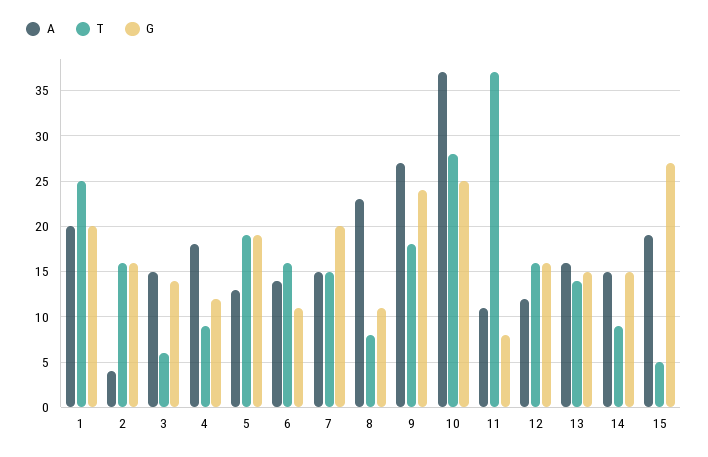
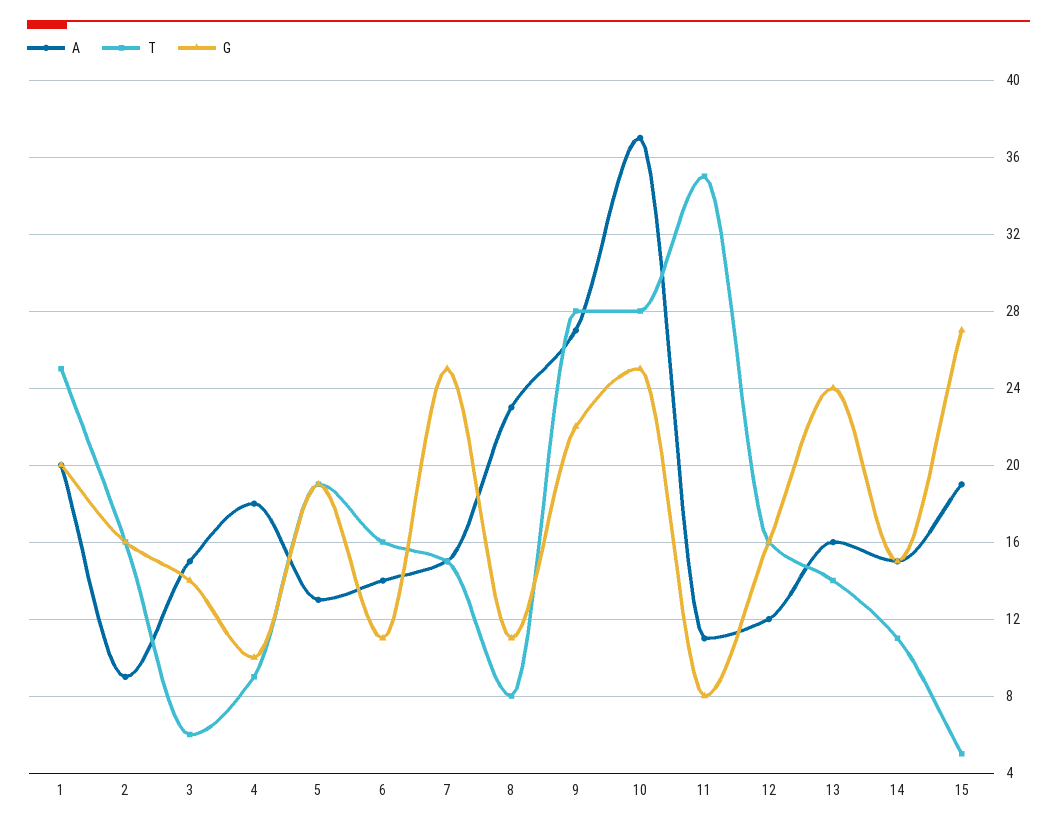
A, 2: 4 -> 9
G, 4: 12 -> 10
G, 7: 20 -> 25
T, 9: 18 -> 28
G, 9: 24 -> 22
T, 11: 37 -> 35
G, 13: 15 -> 24
T, 14: 9 -> 11

